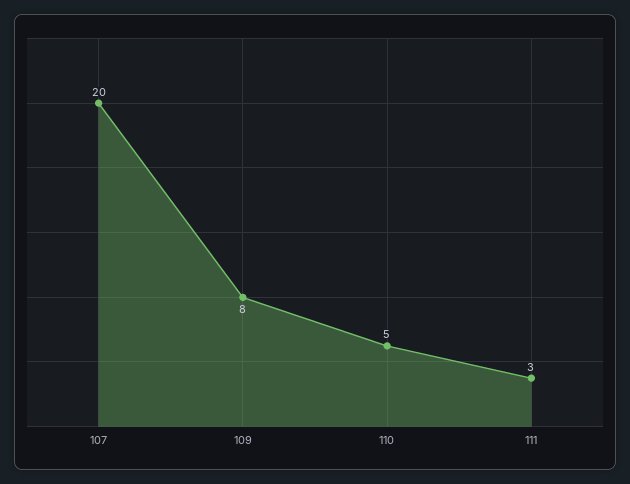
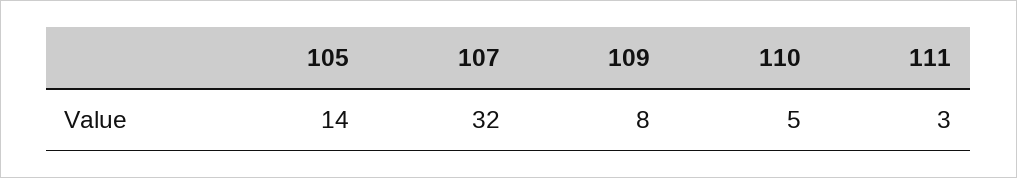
107: 20 -> 32
105: none -> 14

